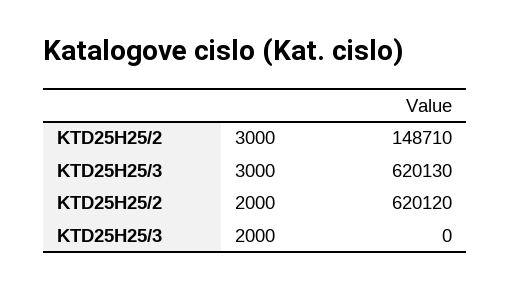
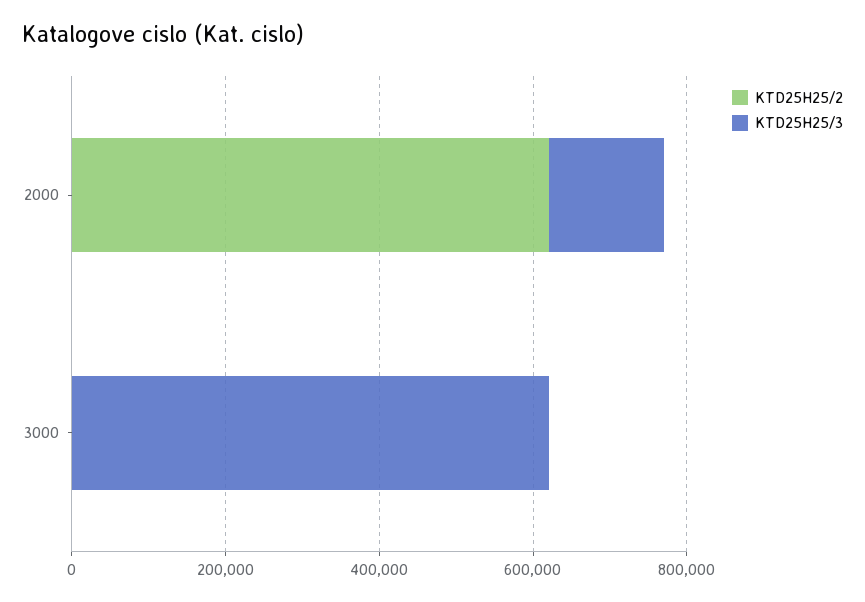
KTD25H25/2, 3000: 148710 -> 0
KTD25H25/3, 2000: 0 -> 150000

